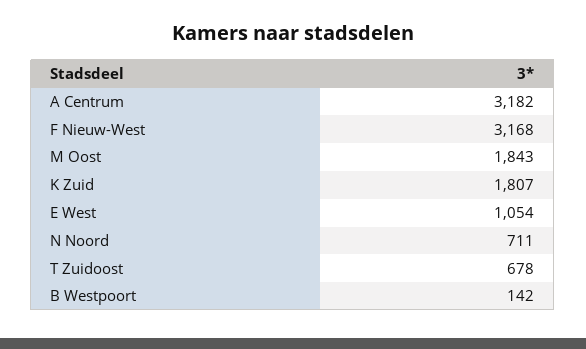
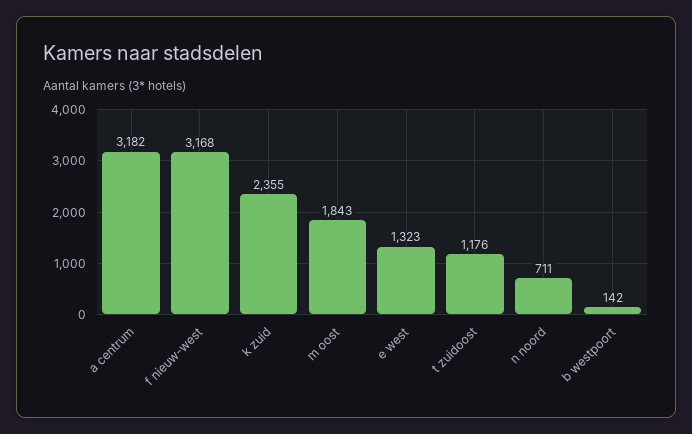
K Zuid: 1807 -> 2355
E West: 1054 -> 1323
T Zuidoost: 678 -> 1176

